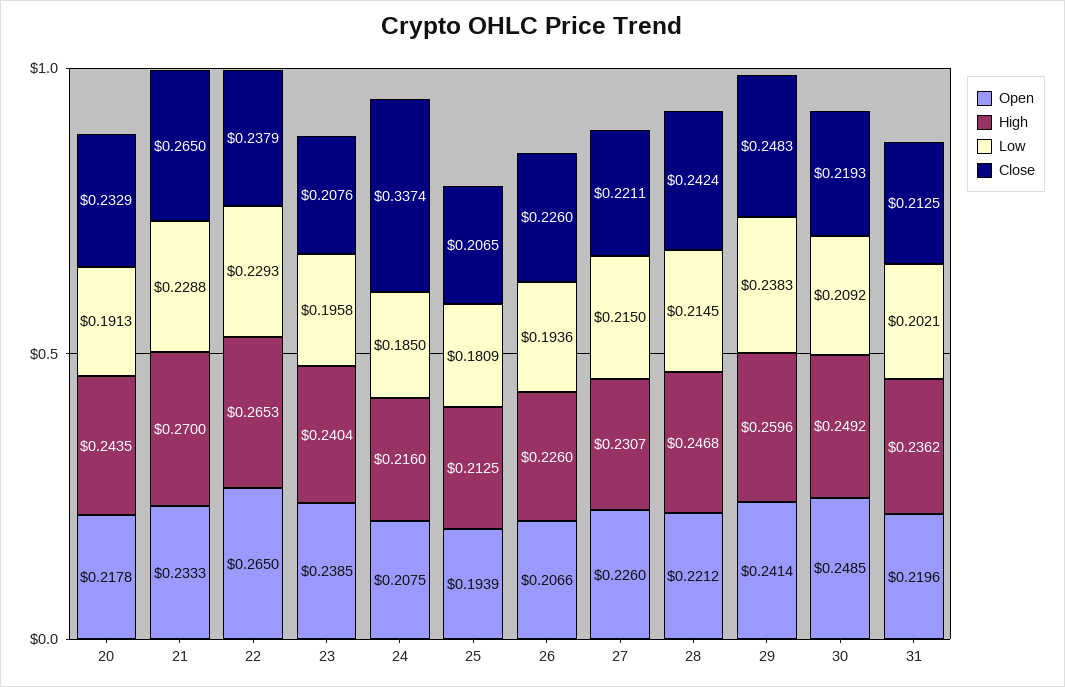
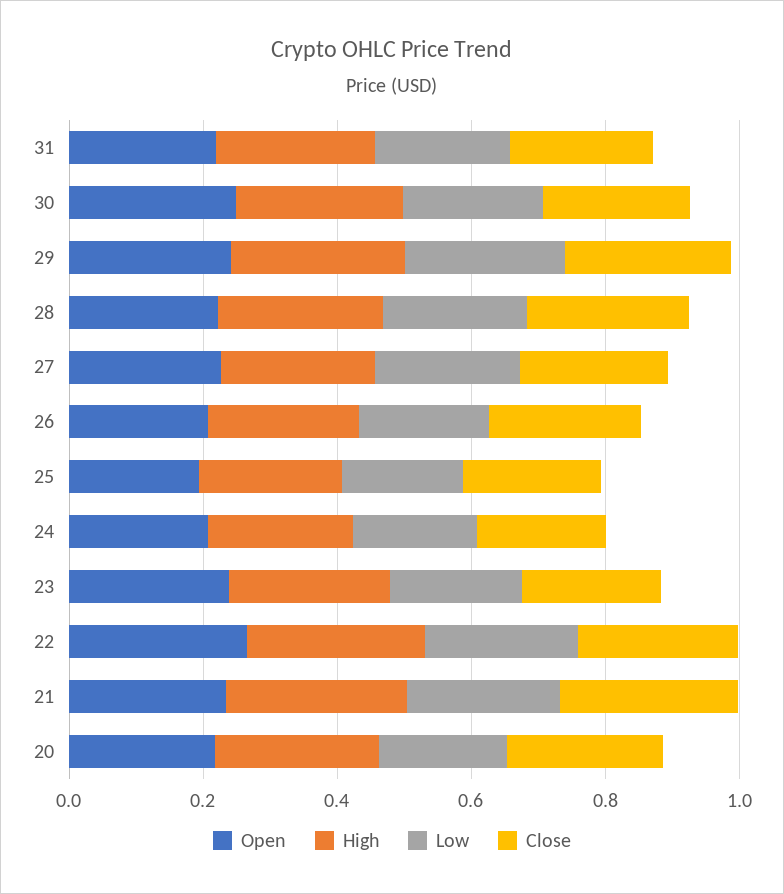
Close, 24: 0.3374 -> 0.2

